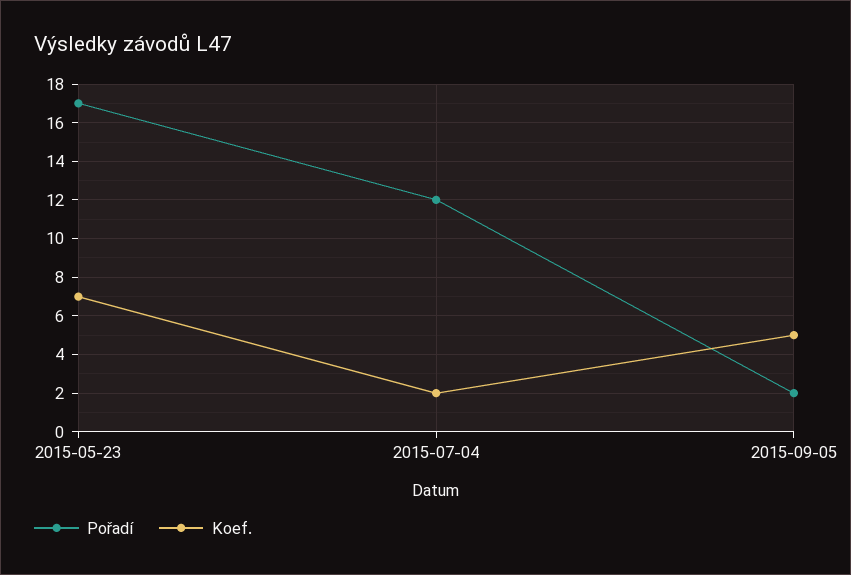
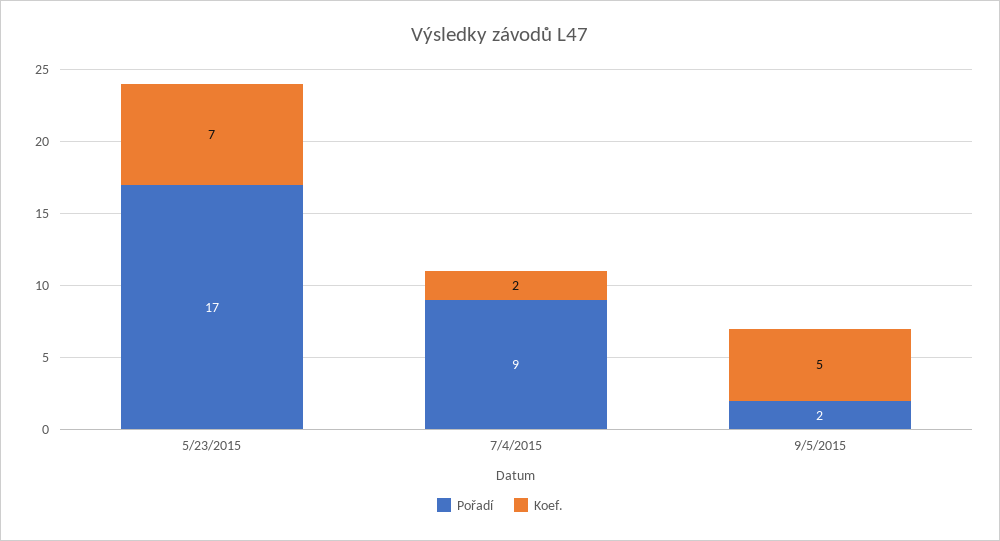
Pořadí, 2015-07-04: 12 -> 9

